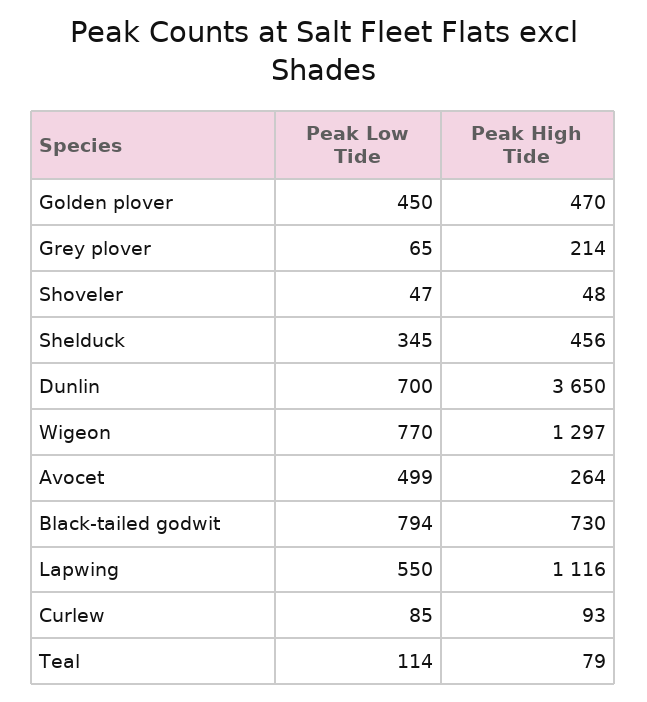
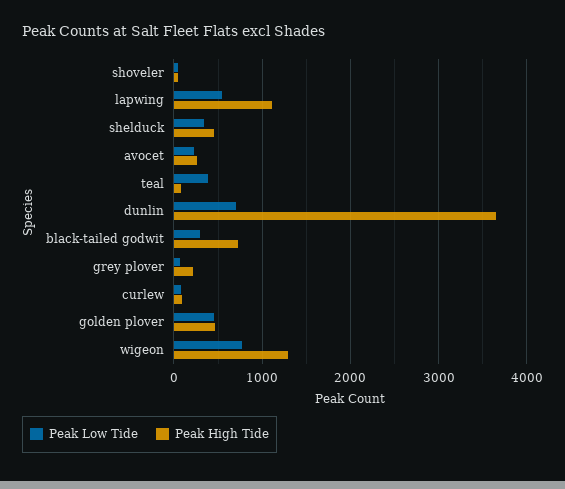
Peak Low Tide, Avocet: 499 -> 200
Peak Low Tide, Black-tailed godwit: 794 -> 300
Peak Low Tide, Teal: 114 -> 400

